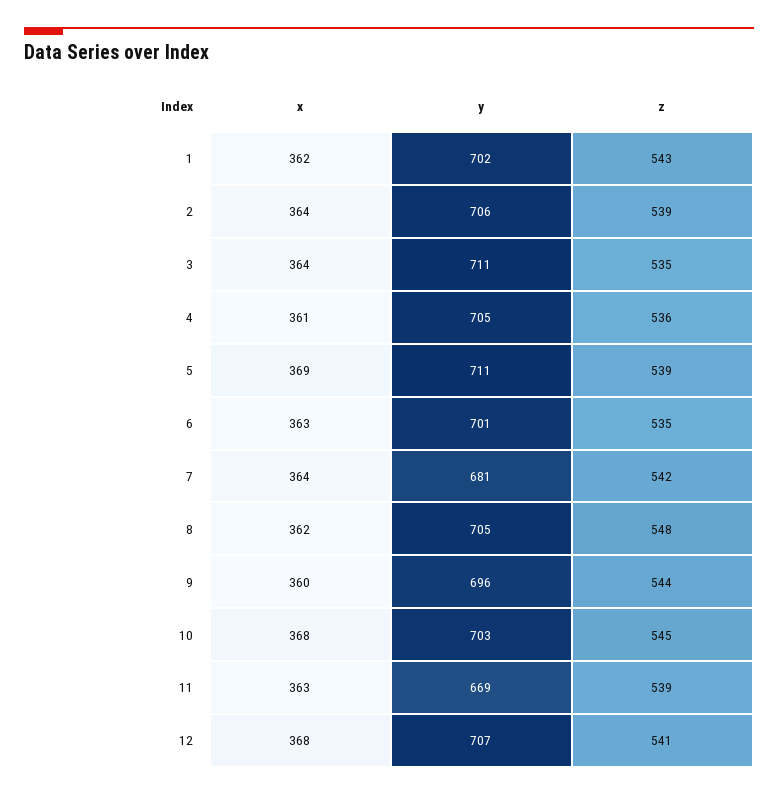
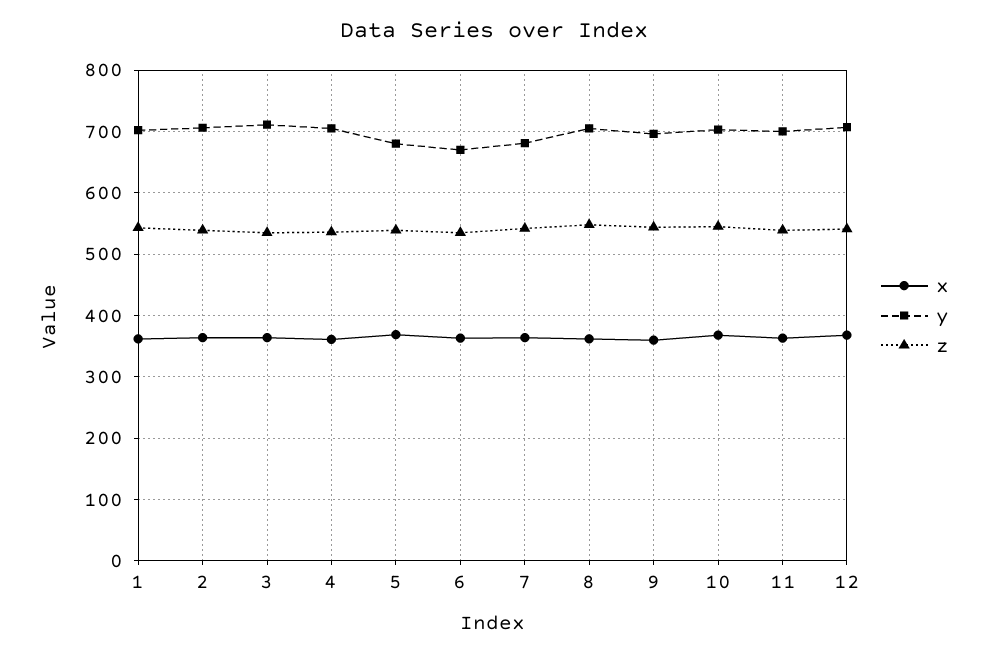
y, 5: 711 -> 680
y, 6: 701 -> 670
y, 11: 669 -> 700

